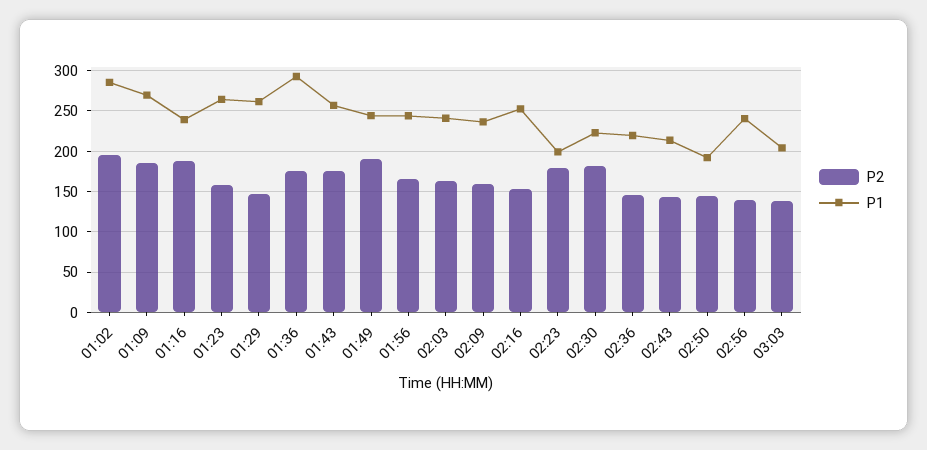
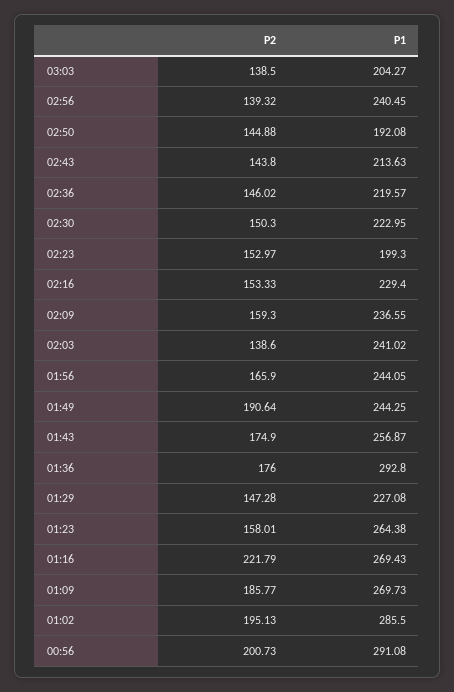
P2, 01:16: 190 -> 221.79
P1, 01:16: 240 -> 269.43
P1, 01:29: 260 -> 227.08
P2, 02:03: 160 -> 138.6
P1, 02:16: 250 -> 229.4
P2, 02:23: 180 -> 152.97
P2, 02:30: 180 -> 150.3
P2, 00:56: none -> 200.73
P1, 00:56: none -> 291.08

